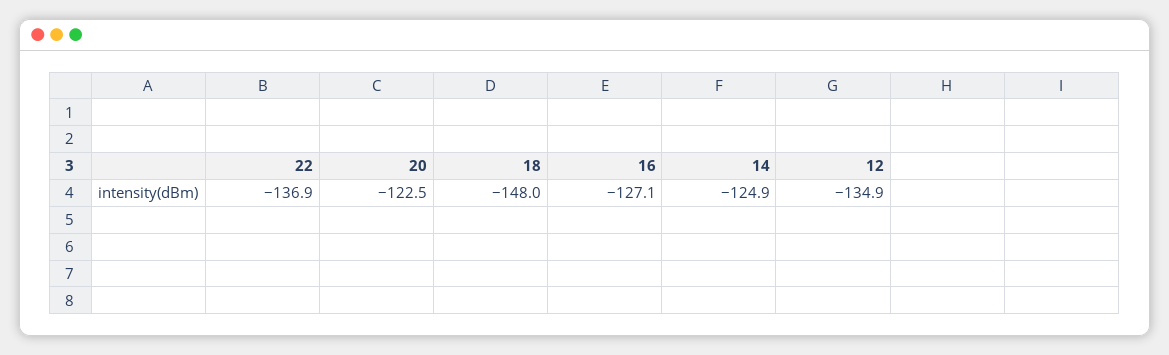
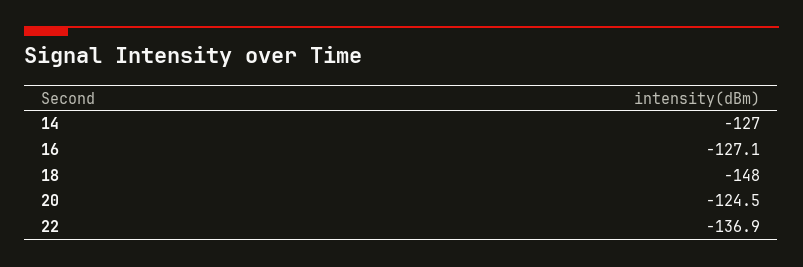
20: -122.5 -> -124.5
14: -124.9 -> -127
12: -134.9 -> none

